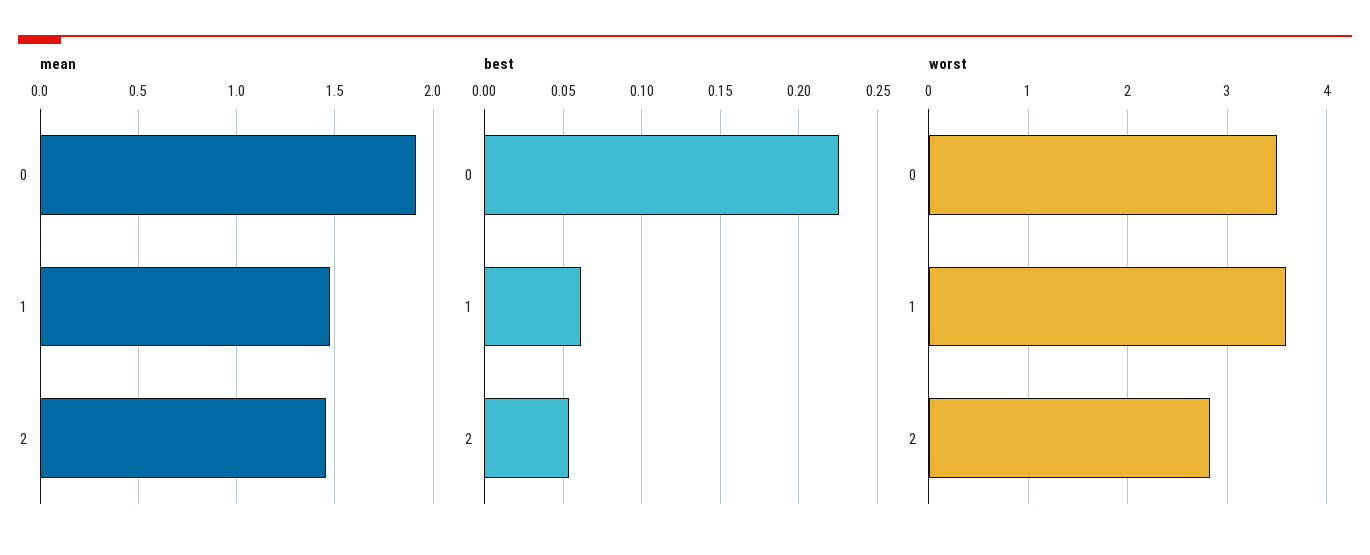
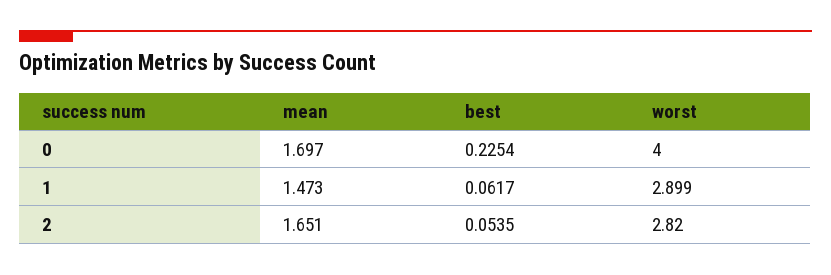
mean, 0: 1.9 -> 1.697
mean, 2: 1.45 -> 1.651
worst, 0: 3.5 -> 4
worst, 1: 3.6 -> 2.899

